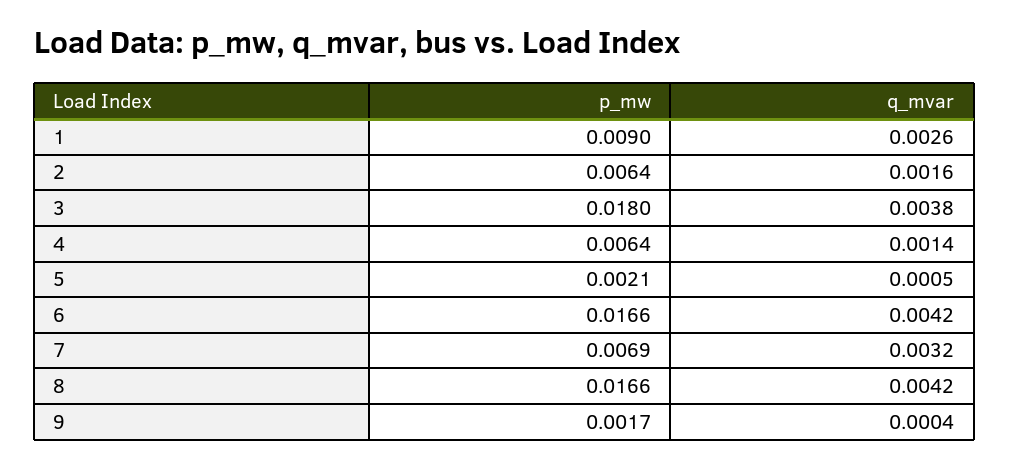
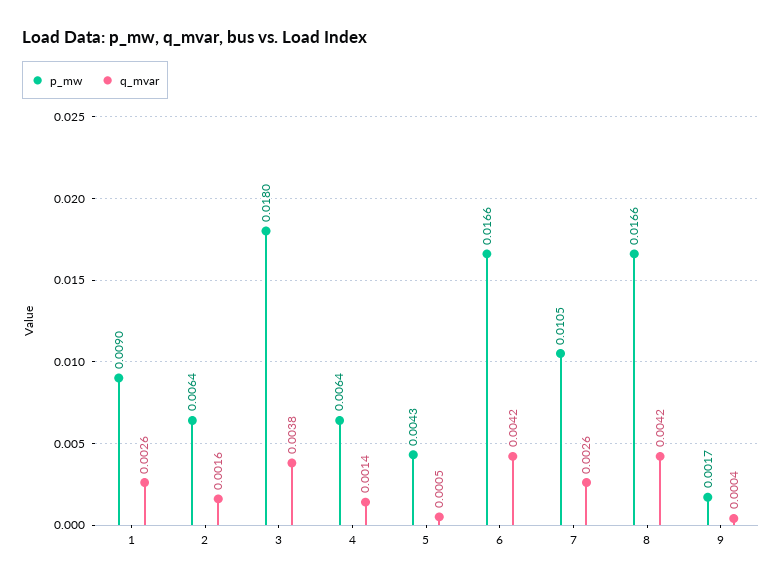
p_mw, 5: 0.0021 -> 0.0043
p_mw, 7: 0.0069 -> 0.0105
q_mvar, 7: 0.0032 -> 0.0026

